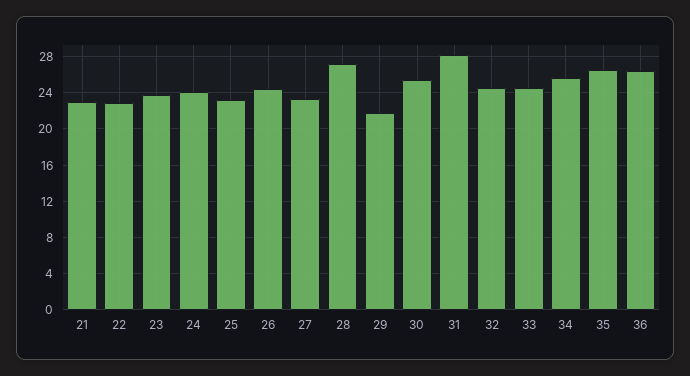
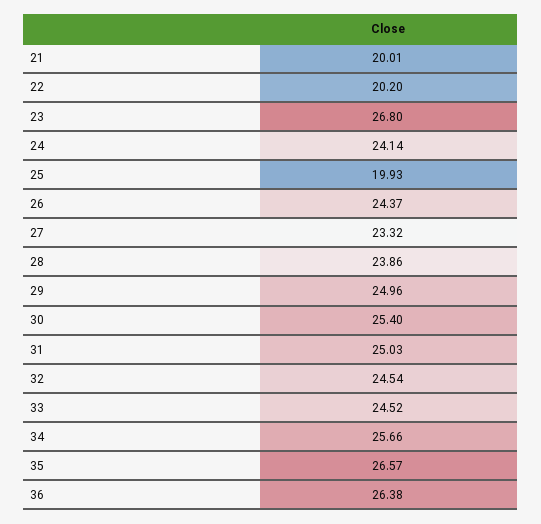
21: 23 -> 20.01
22: 23 -> 20.2
23: 24 -> 26.8
25: 23 -> 19.93
28: 27 -> 23.86
29: 22 -> 24.96
31: 28 -> 25.03

